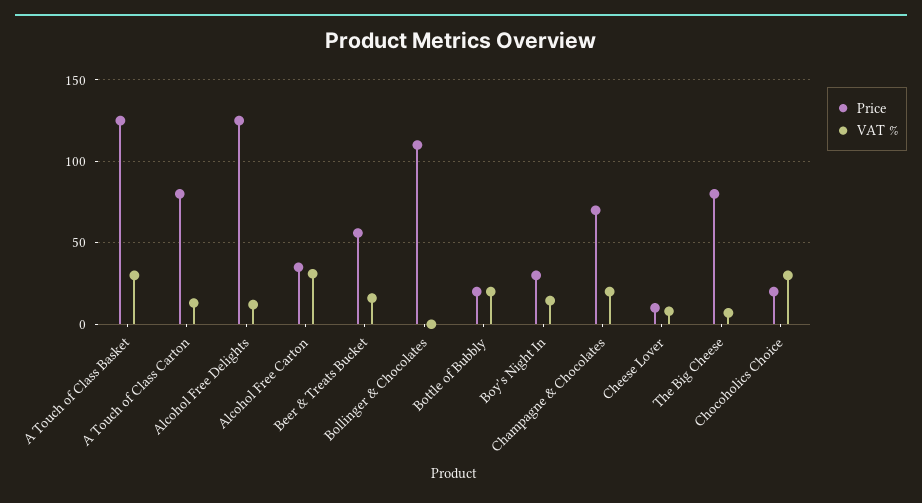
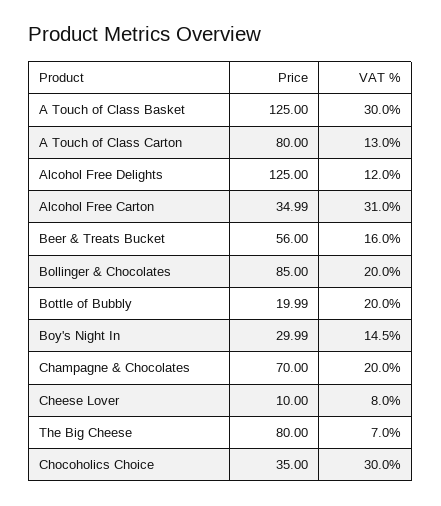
Price, Bollinger & Chocolates: 110 -> 85
VAT %, Bollinger & Chocolates: 0 -> 20
Price, Chocoholics Choice: 20 -> 35

